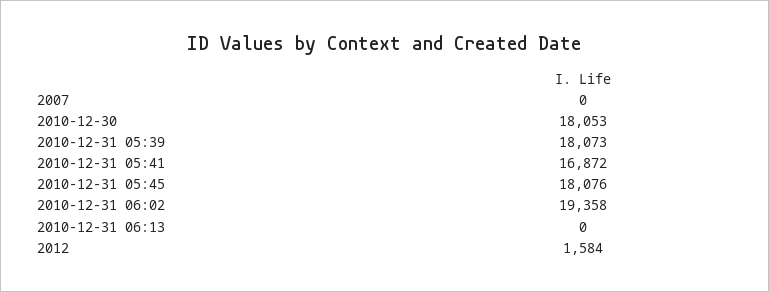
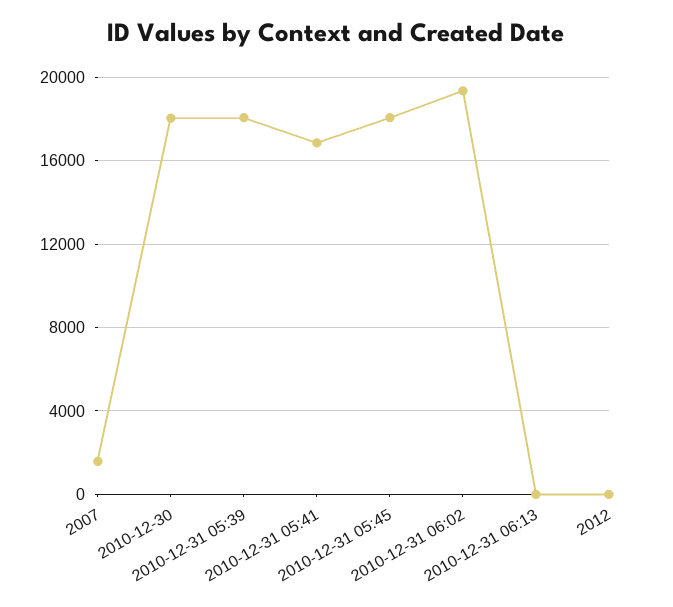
2007: 0 -> 1500
2012: 1584 -> 0

